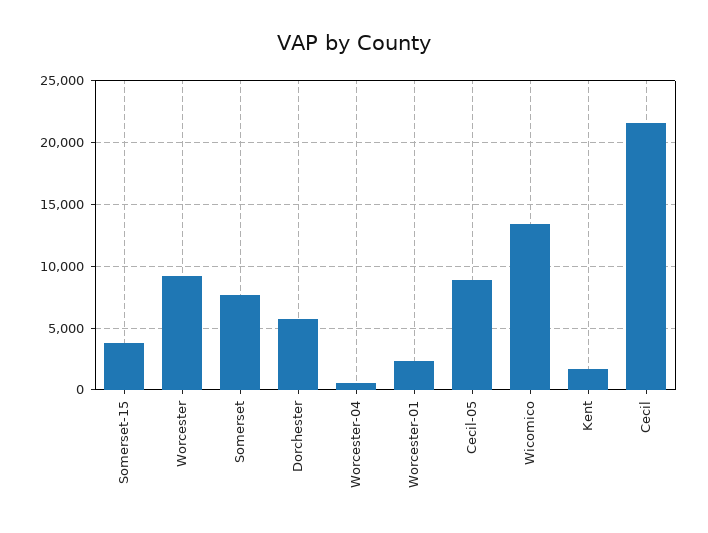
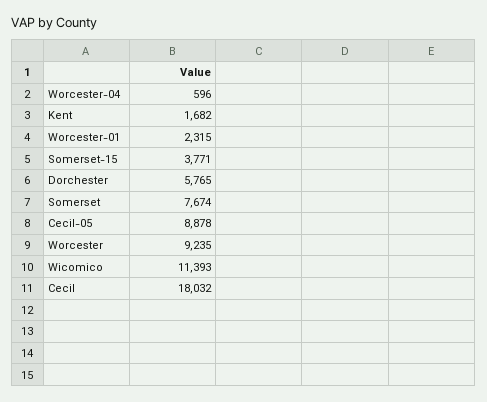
Wicomico: 13500 -> 11393
Cecil: 21500 -> 18032

